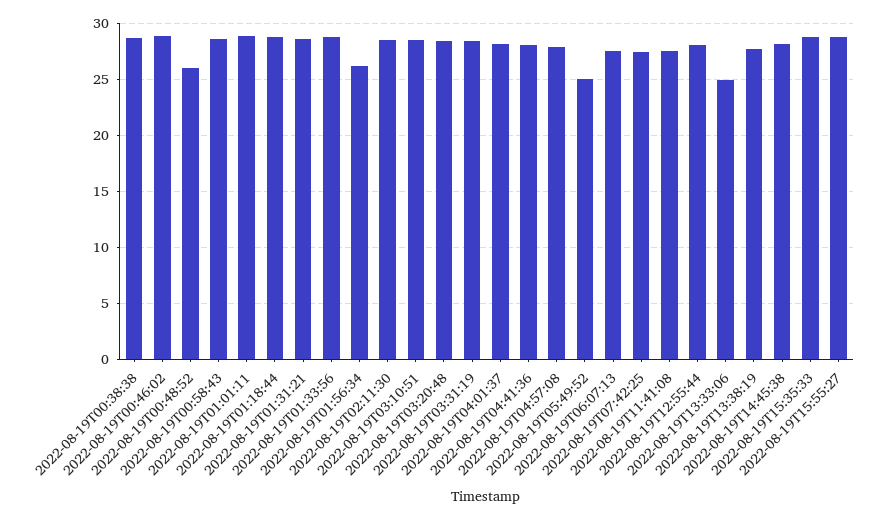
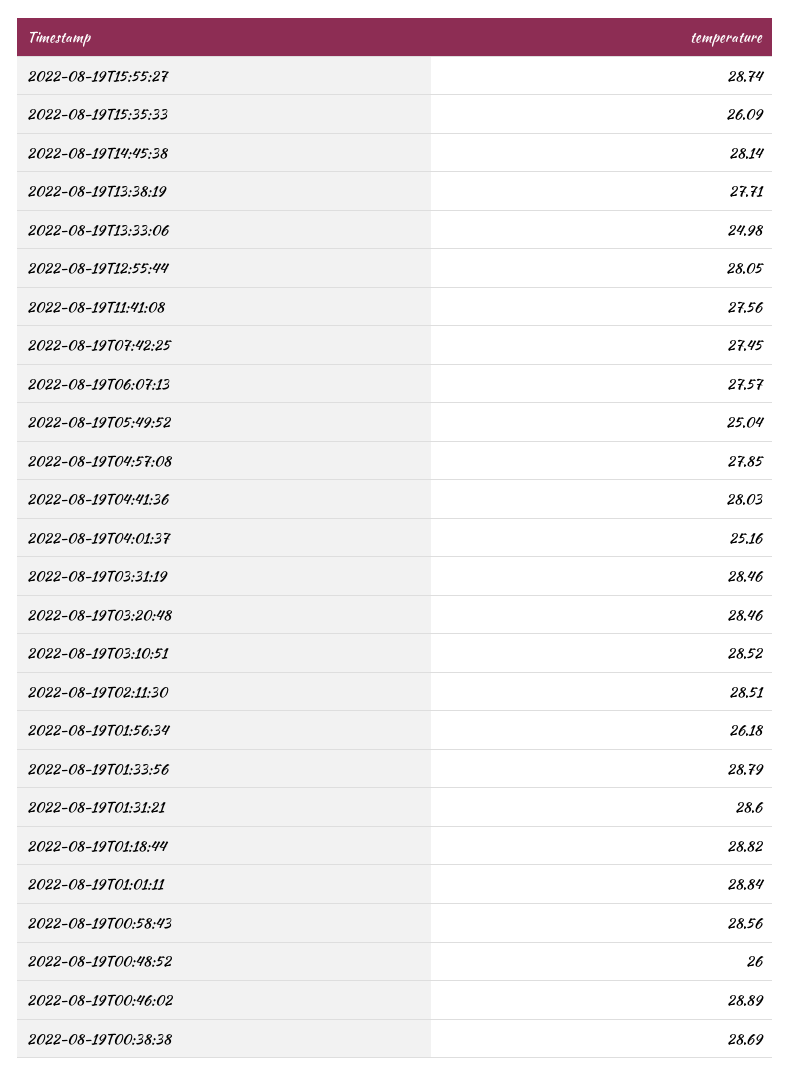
2022-08-19T04:01:37: 28 -> 25.16
2022-08-19T15:35:33: 29 -> 26.09

